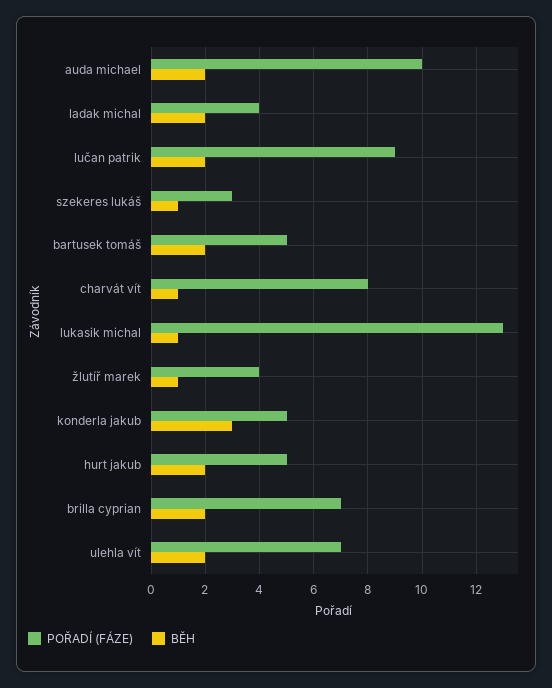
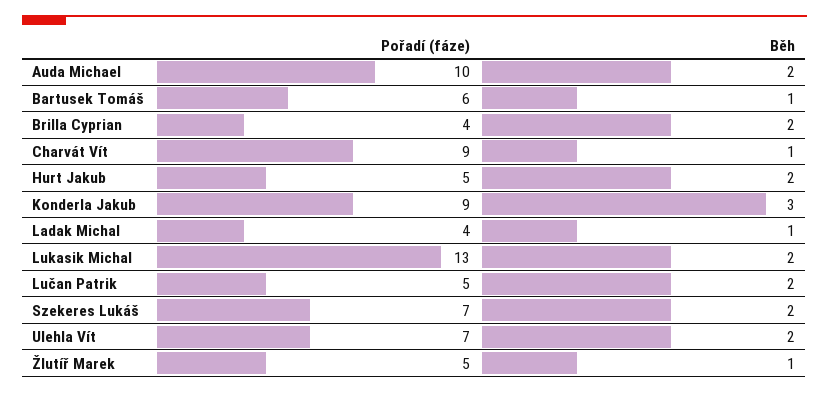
BĚH, ladak michal: 2 -> 1
POŘADÍ (FÁZE), lučan patrik: 9 -> 5
POŘADÍ (FÁZE), szekeres lukáš: 3 -> 7
BĚH, szekeres lukáš: 1 -> 2
POŘADÍ (FÁZE), bartusek tomáš: 5 -> 6
BĚH, bartusek tomáš: 2 -> 1
POŘADÍ (FÁZE), charvát vít: 8 -> 9
BĚH, lukasik michal: 1 -> 2
POŘADÍ (FÁZE), žlutíř marek: 4 -> 5
POŘADÍ (FÁZE), konderla jakub: 5 -> 9
POŘADÍ (FÁZE), brilla cyprian: 7 -> 4

